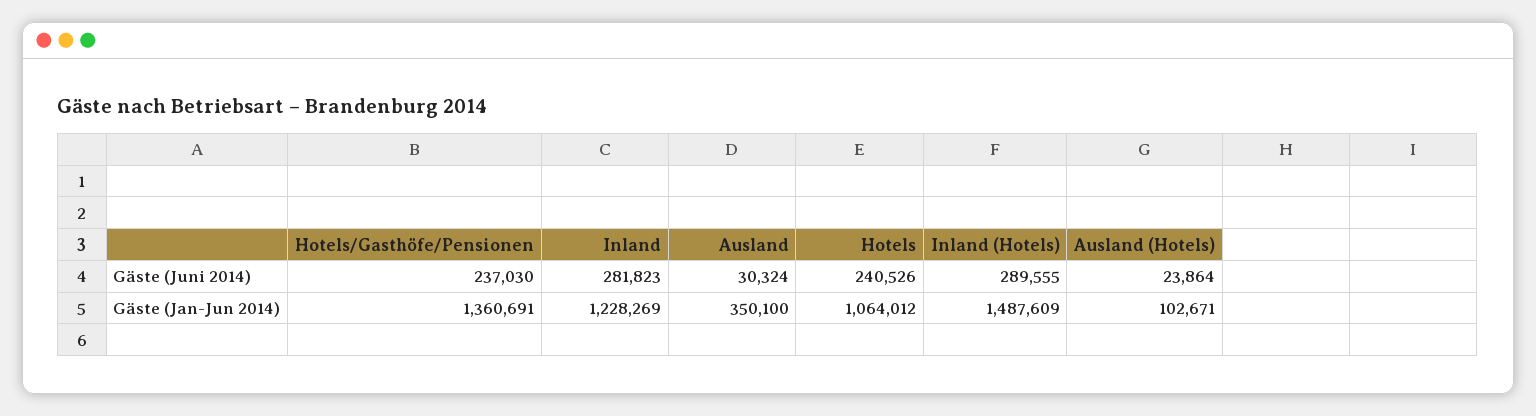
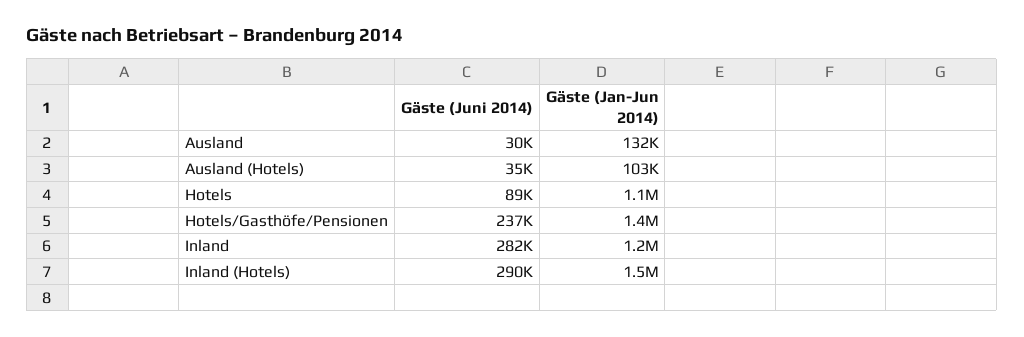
Hotels, Gäste (Juni 2014): 240526 -> 89000
Ausland (Hotels), Gäste (Juni 2014): 23864 -> 35000
Ausland, Gäste (Jan-Jun 2014): 350100 -> 132000

